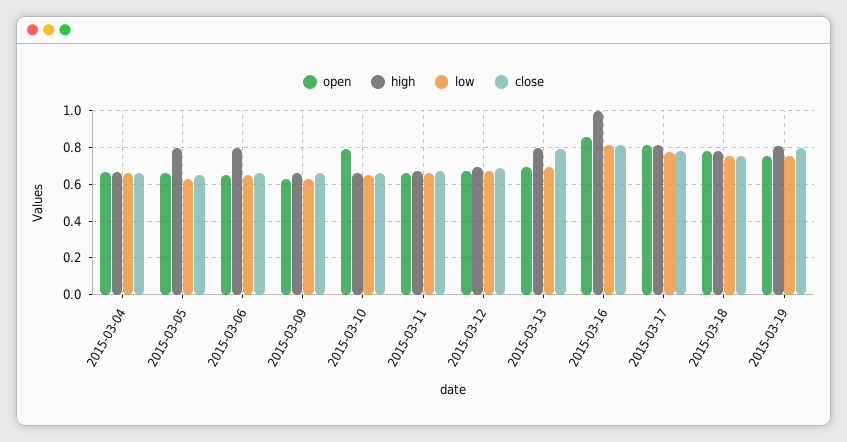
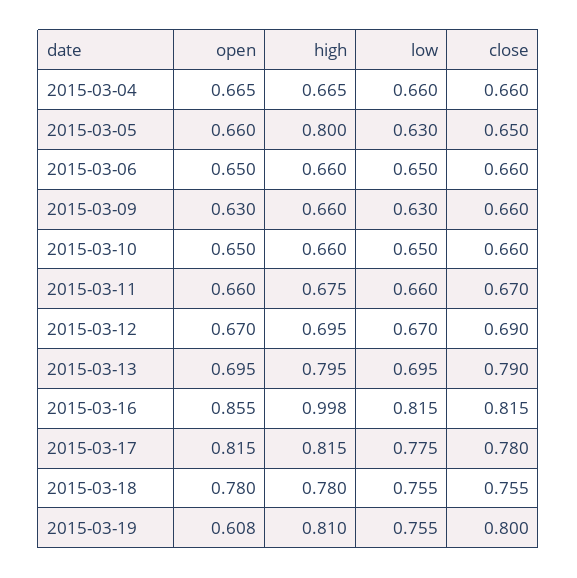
high, 2015-03-06: 0.8 -> 0.66
open, 2015-03-10: 0.8 -> 0.65
open, 2015-03-19: 0.75 -> 0.608

